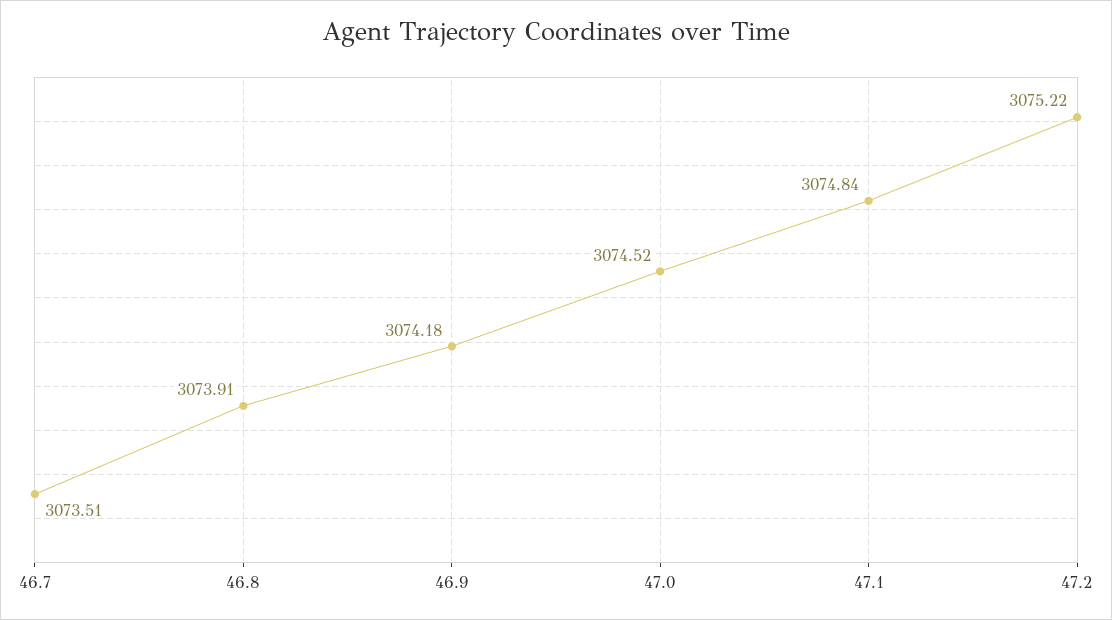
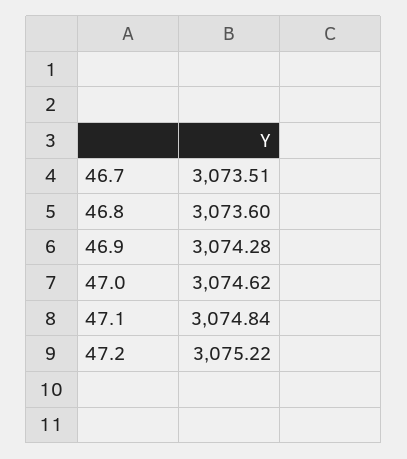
46.8: 3073.91 -> 3073.6
46.9: 3074.18 -> 3074.28
47.0: 3074.52 -> 3074.62

